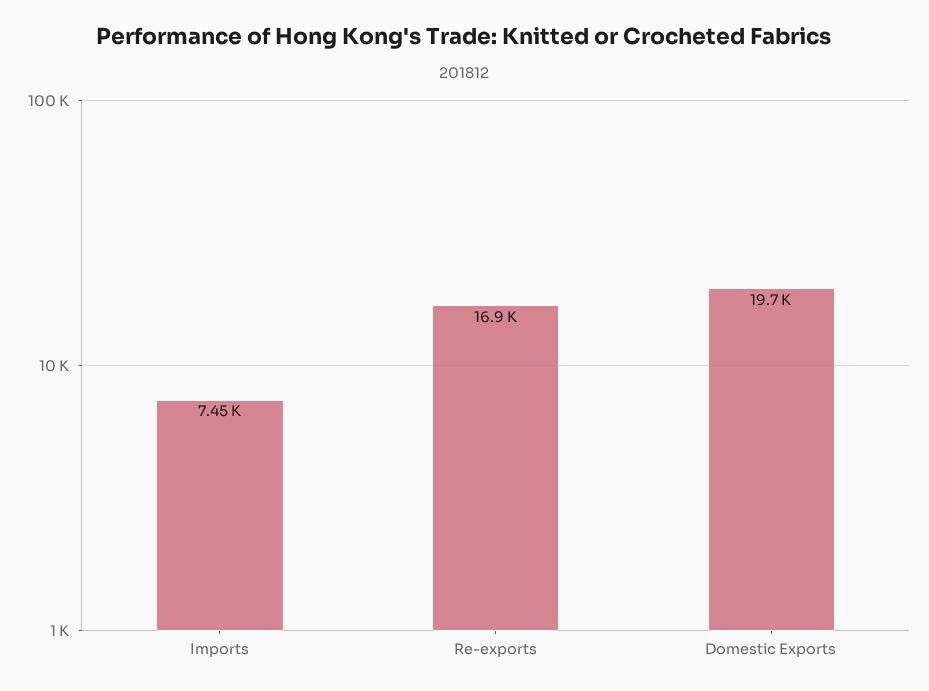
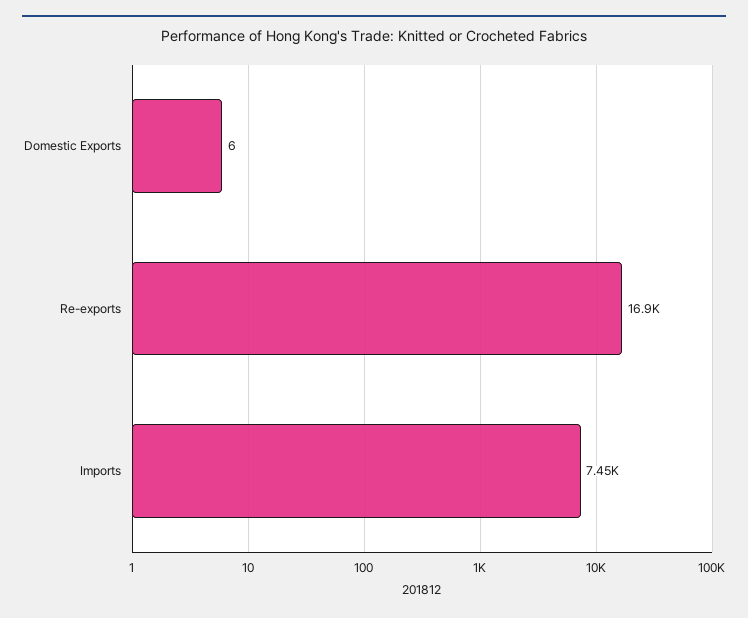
Domestic Exports: 19700 -> 6

